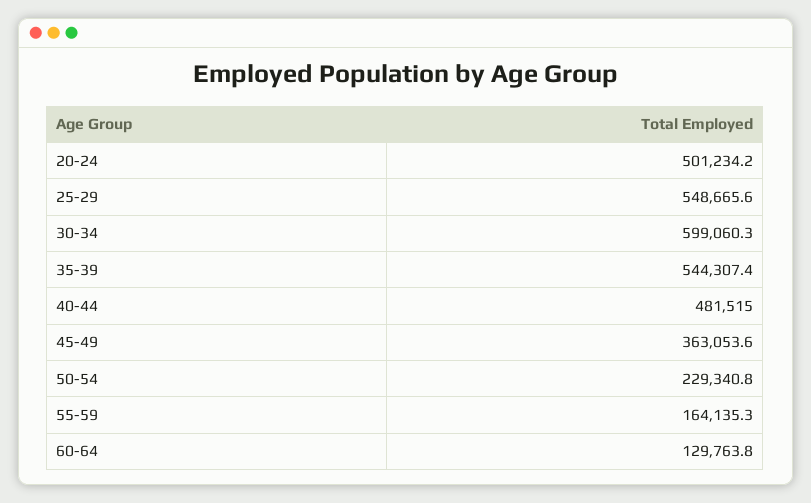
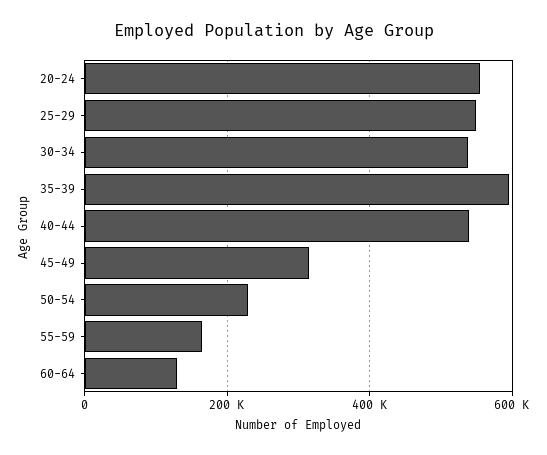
20-24: 501234.2 -> 560000
30-34: 599060.3 -> 540000
35-39: 544307.4 -> 600000
40-44: 481515 -> 540000
45-49: 363053.6 -> 320000

